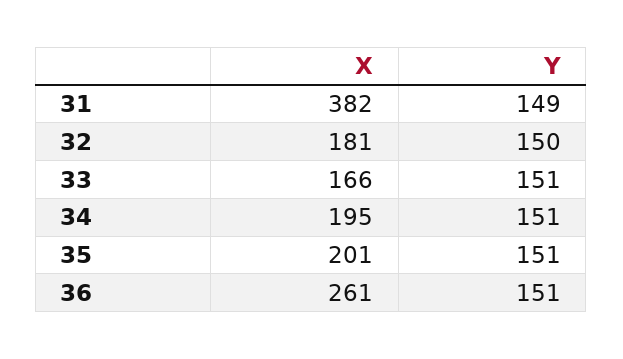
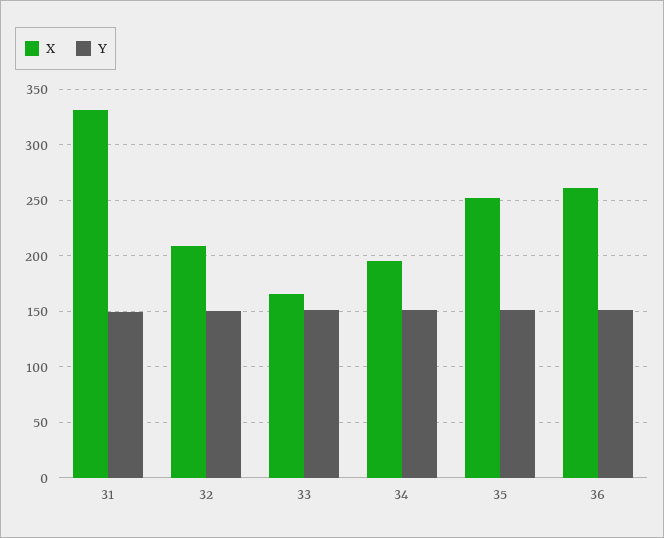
X, 31: 382 -> 330
X, 32: 181 -> 210
X, 35: 201 -> 250

